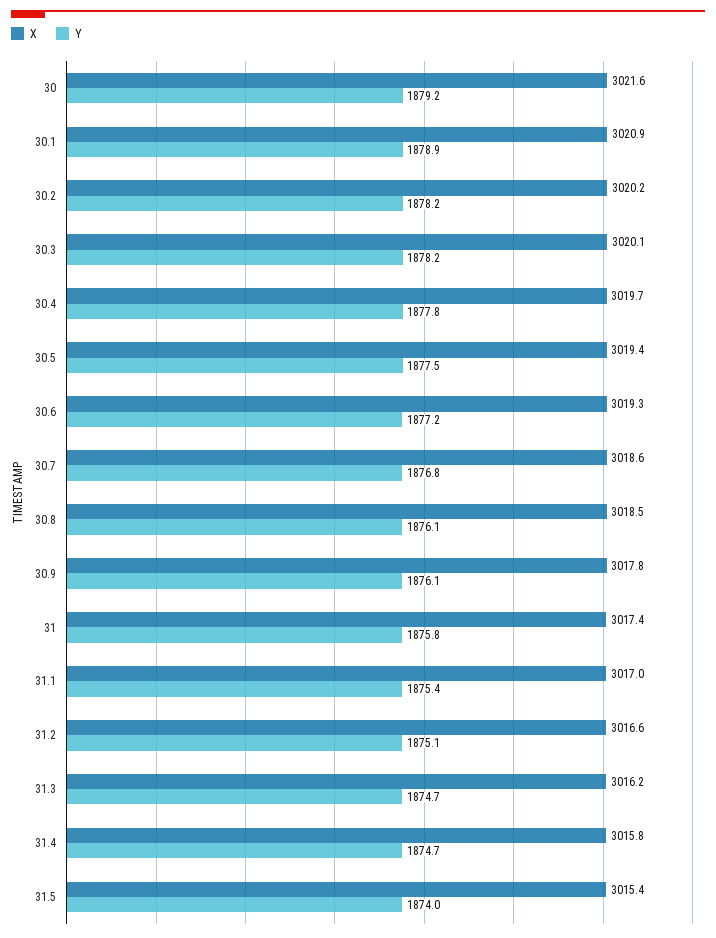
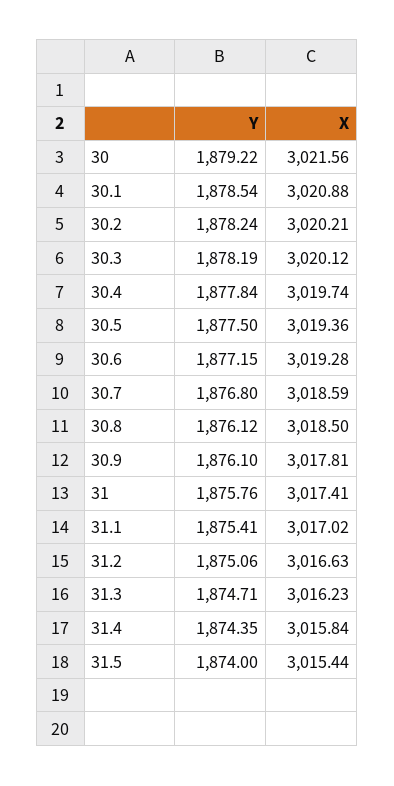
Y, 30.1: 1878.9 -> 1878.54
Y, 31.4: 1874.7 -> 1874.35

